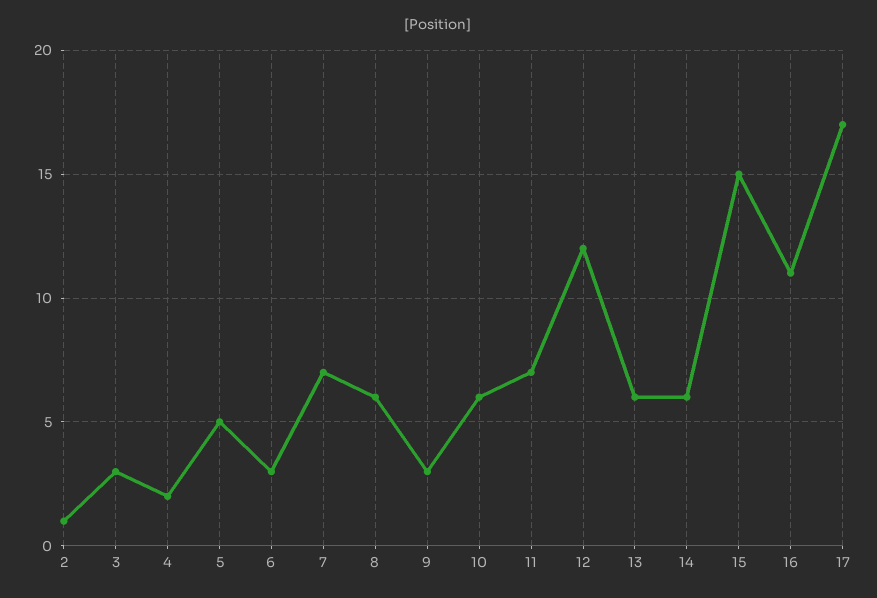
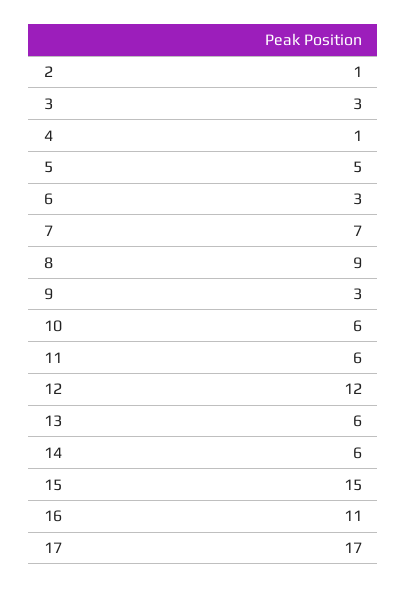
4: 2 -> 1
8: 6 -> 9
11: 7 -> 6

